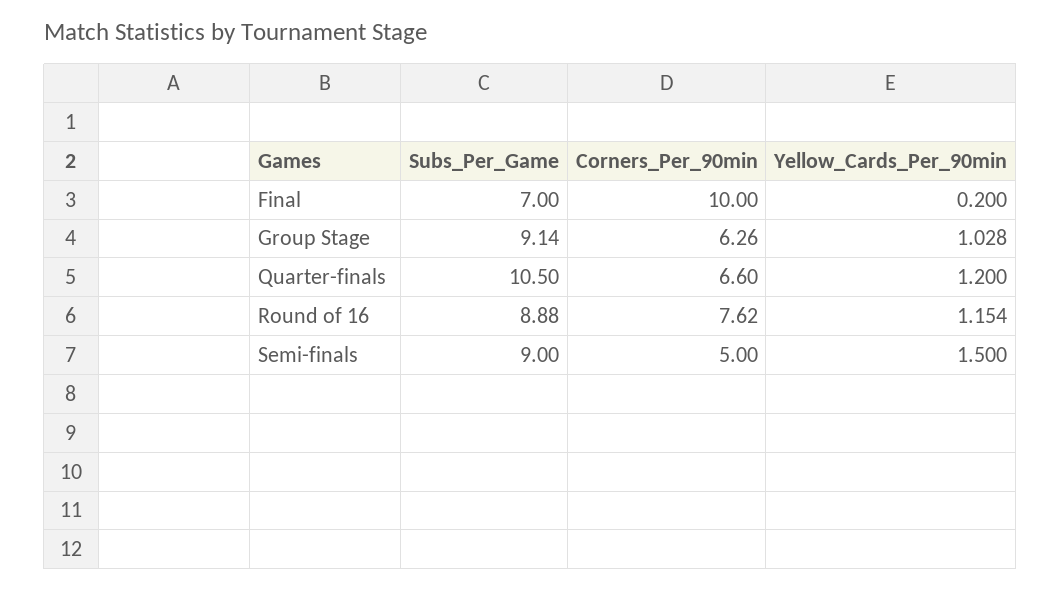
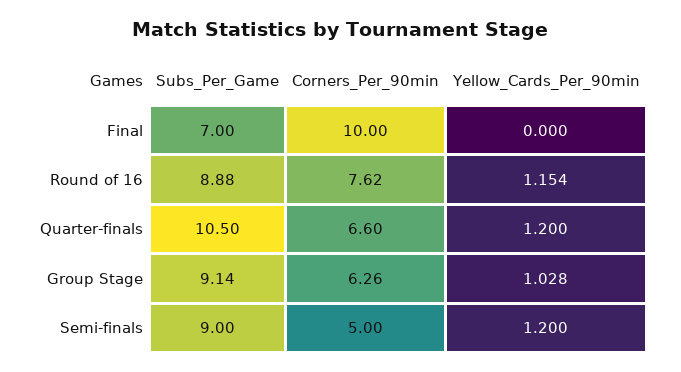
Yellow_Cards_Per_90min, Final: 0.2 -> 0
Yellow_Cards_Per_90min, Semi-finals: 1.5 -> 1.2

